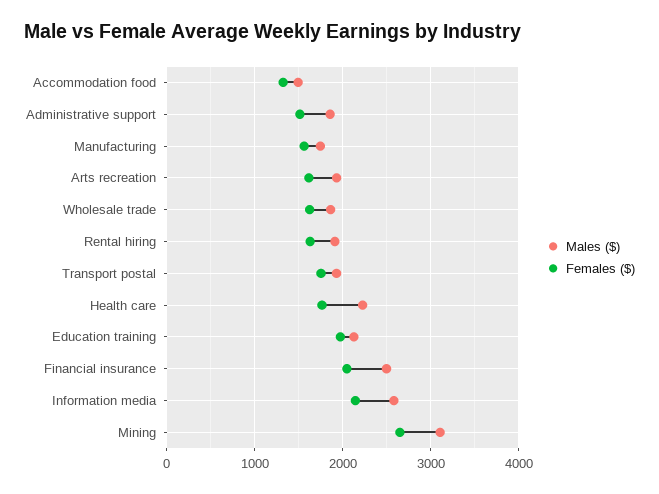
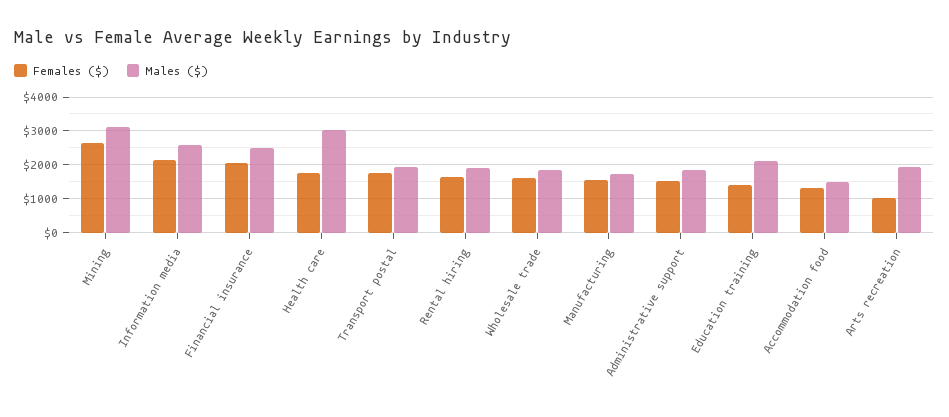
Females ($), Arts recreation: 1600 -> 1000
Males ($), Health care: 2200 -> 3000
Females ($), Education training: 2000 -> 1400

